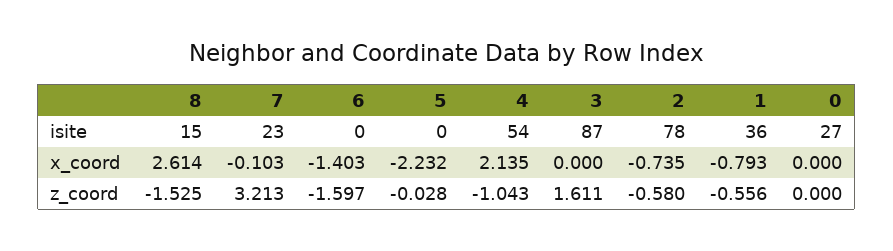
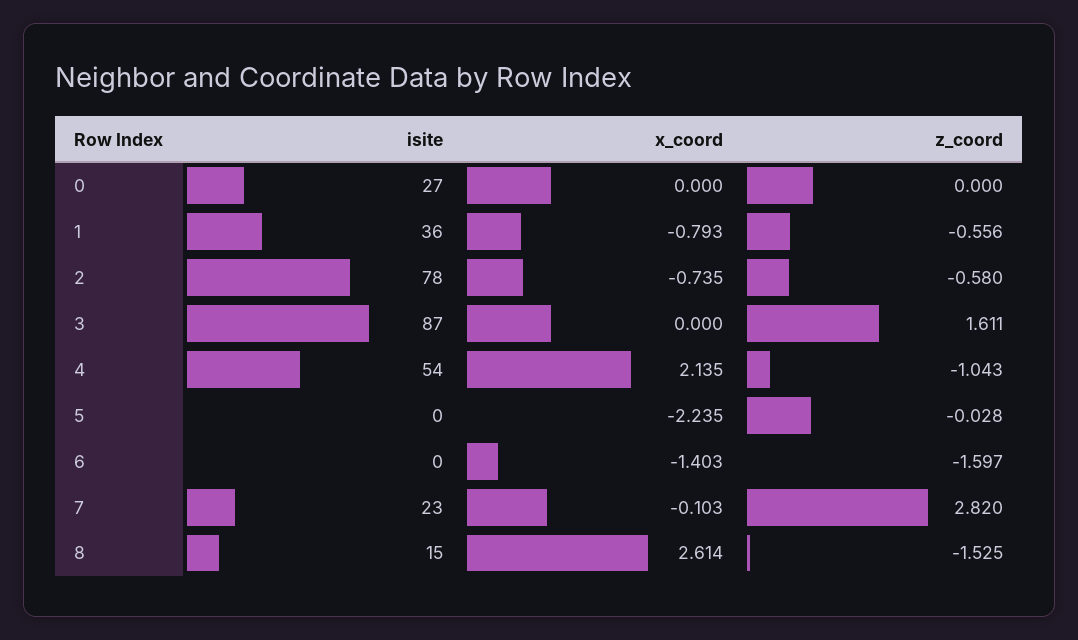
5, x_coord: -2.232 -> -2.235
7, z_coord: 3.213 -> 2.82

